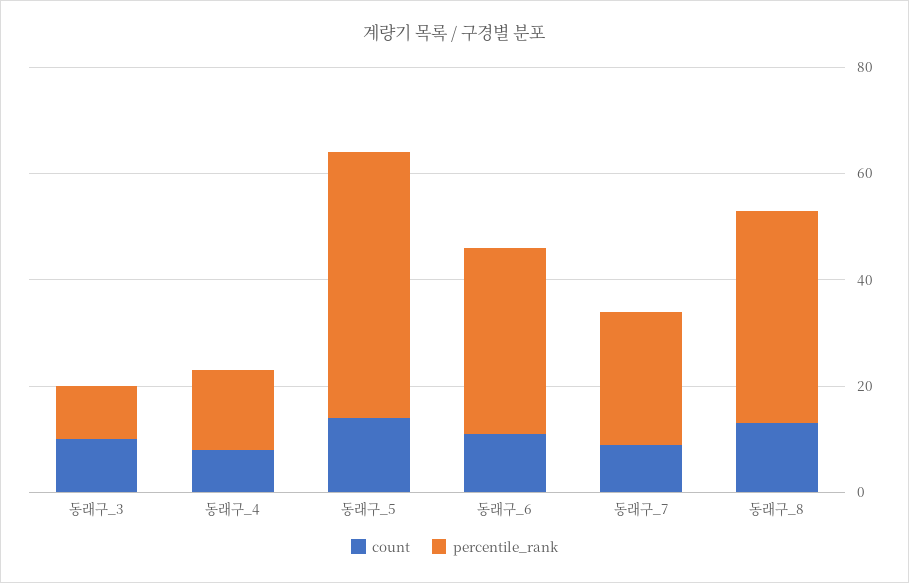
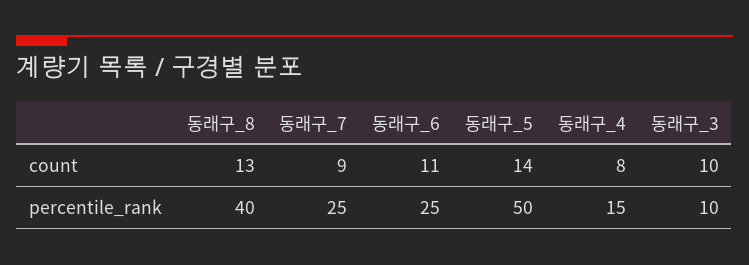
percentile_rank, 동래구_6: 35 -> 25

